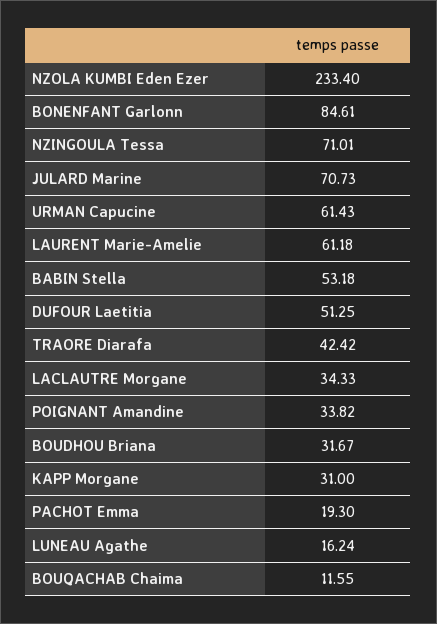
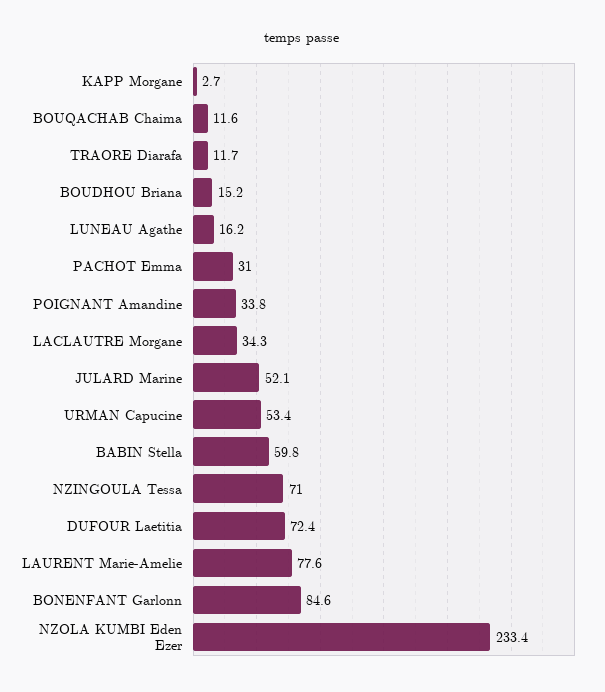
JULARD Marine: 70.73 -> 52.1
URMAN Capucine: 61.43 -> 53.4
LAURENT Marie-Amelie: 61.18 -> 77.6
BABIN Stella: 53.18 -> 59.8
DUFOUR Laetitia: 51.25 -> 72.4
TRAORE Diarafa: 42.42 -> 11.7
BOUDHOU Briana: 31.67 -> 15.2
KAPP Morgane: 31 -> 2.7
PACHOT Emma: 19.3 -> 31

